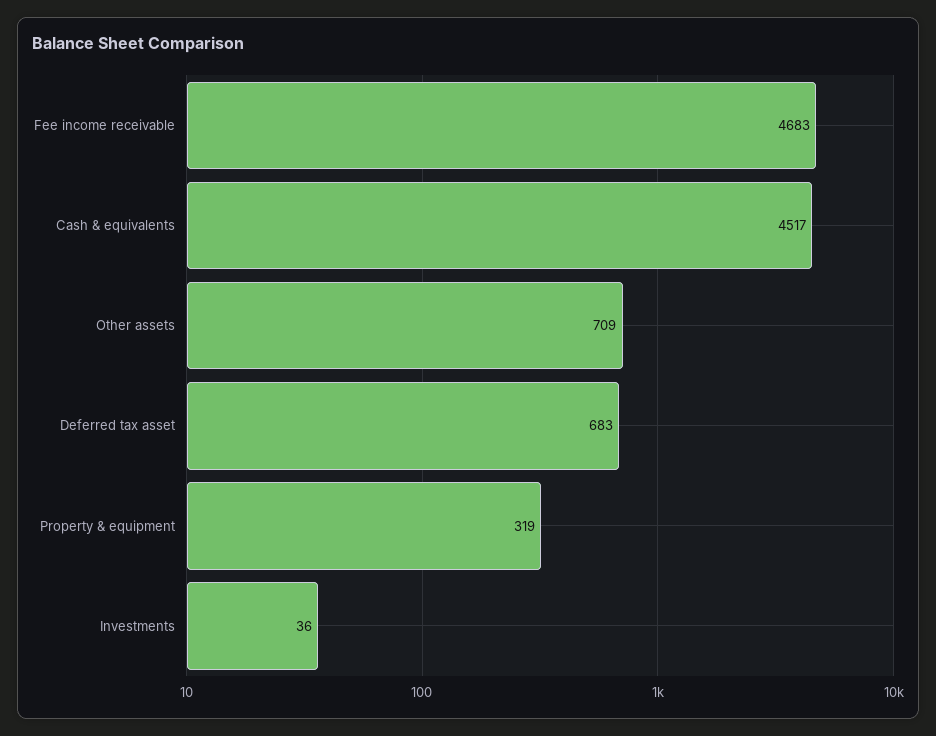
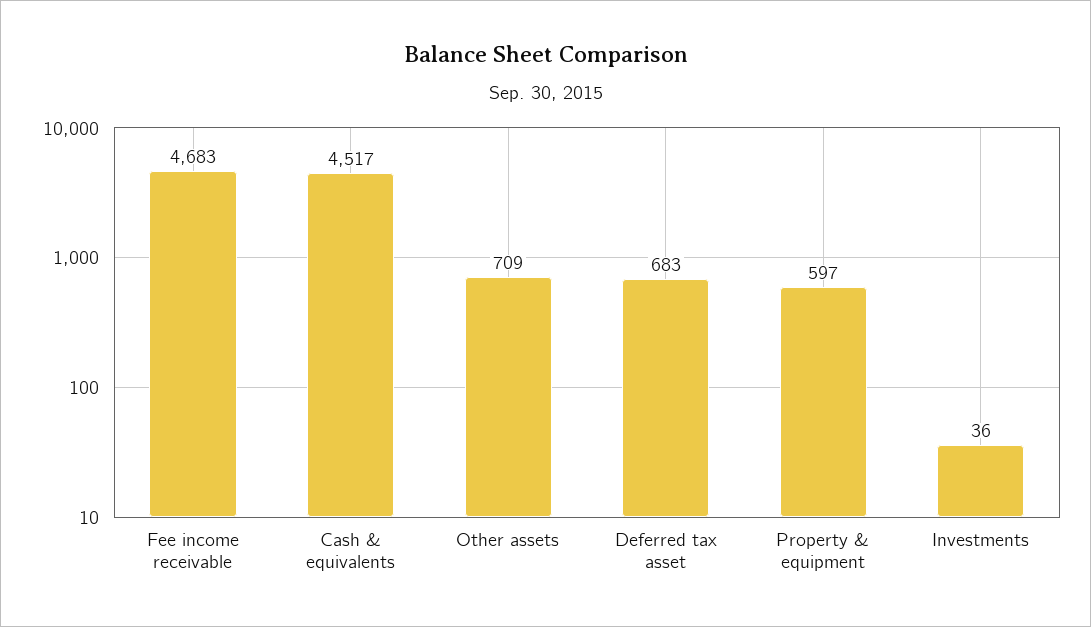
Property & equipment: 319 -> 597

